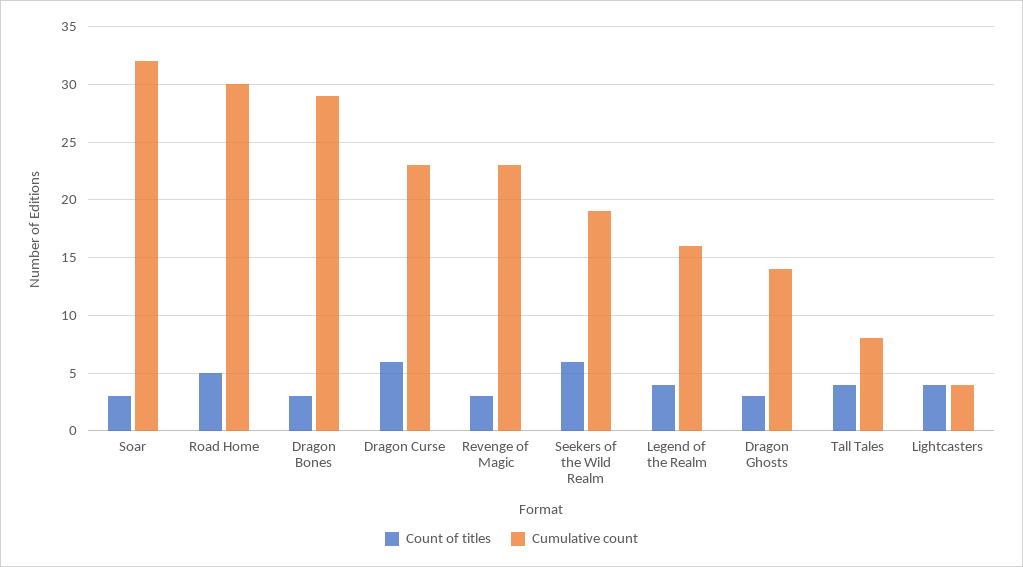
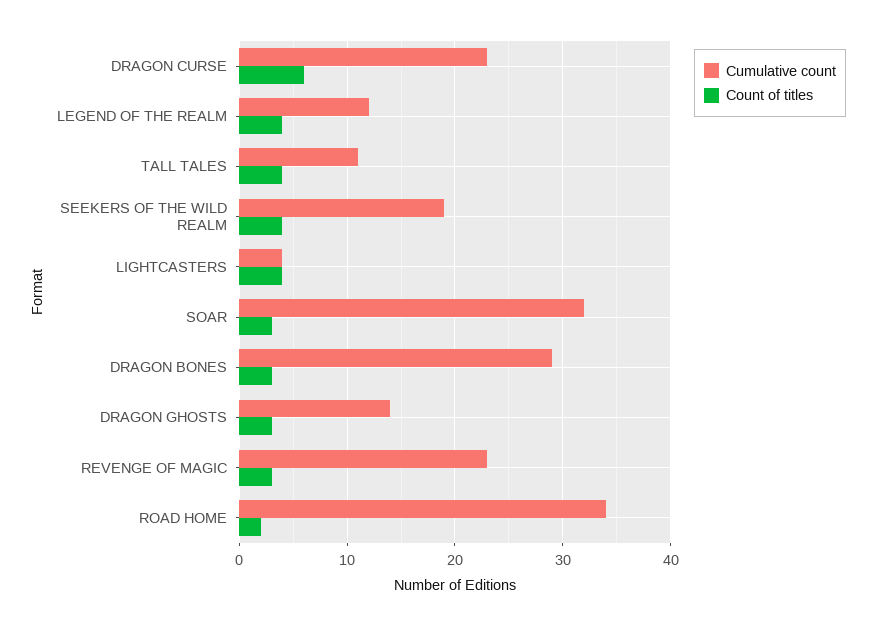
Count of titles, Road Home: 5 -> 2
Cumulative count, Road Home: 30 -> 34
Count of titles, Seekers of the Wild Realm: 6 -> 4
Cumulative count, Legend of the Realm: 16 -> 12
Cumulative count, Tall Tales: 8 -> 11

